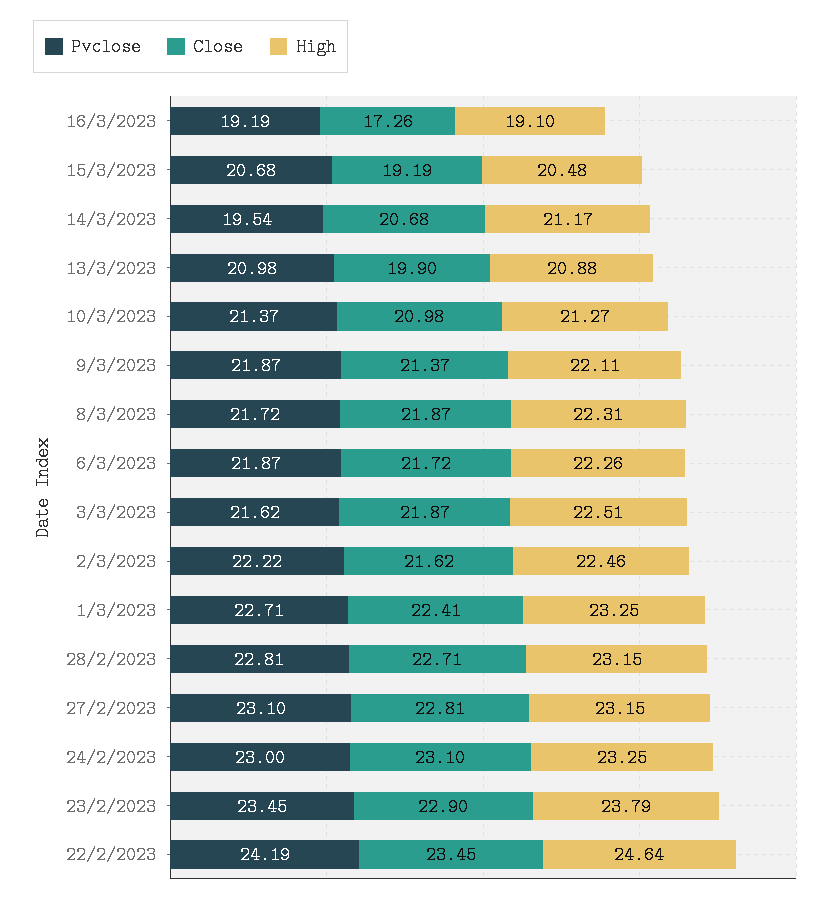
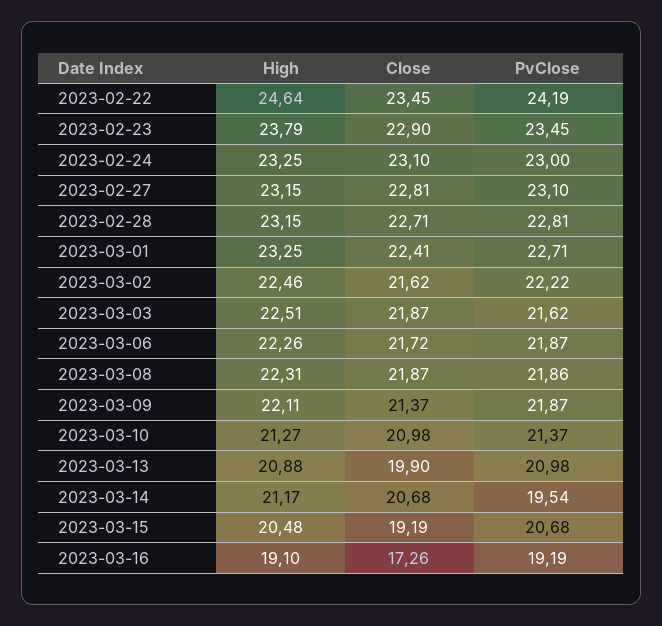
Pvclose, 8/3/2023: 21.72 -> 21.86

